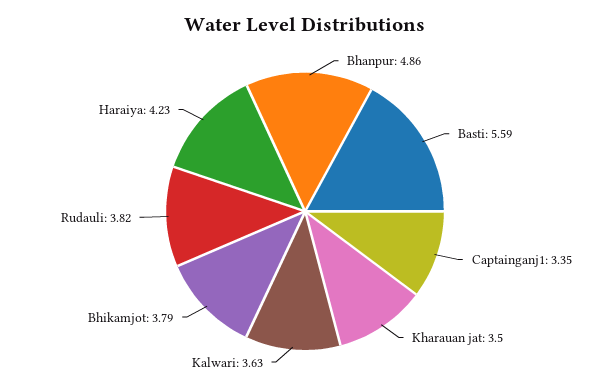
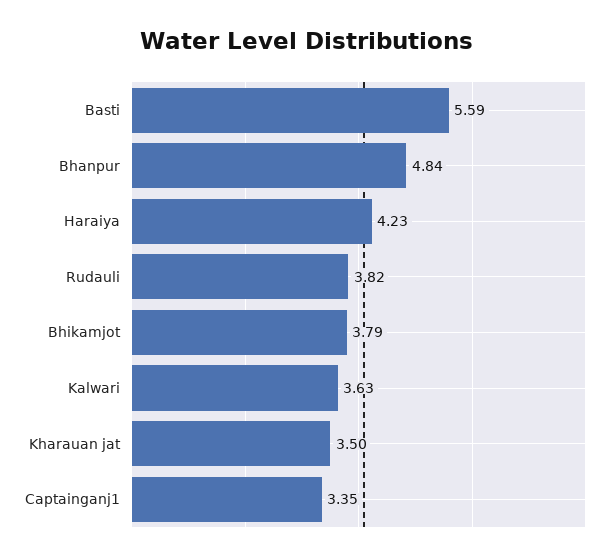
Bhanpur: 4.86 -> 4.84

